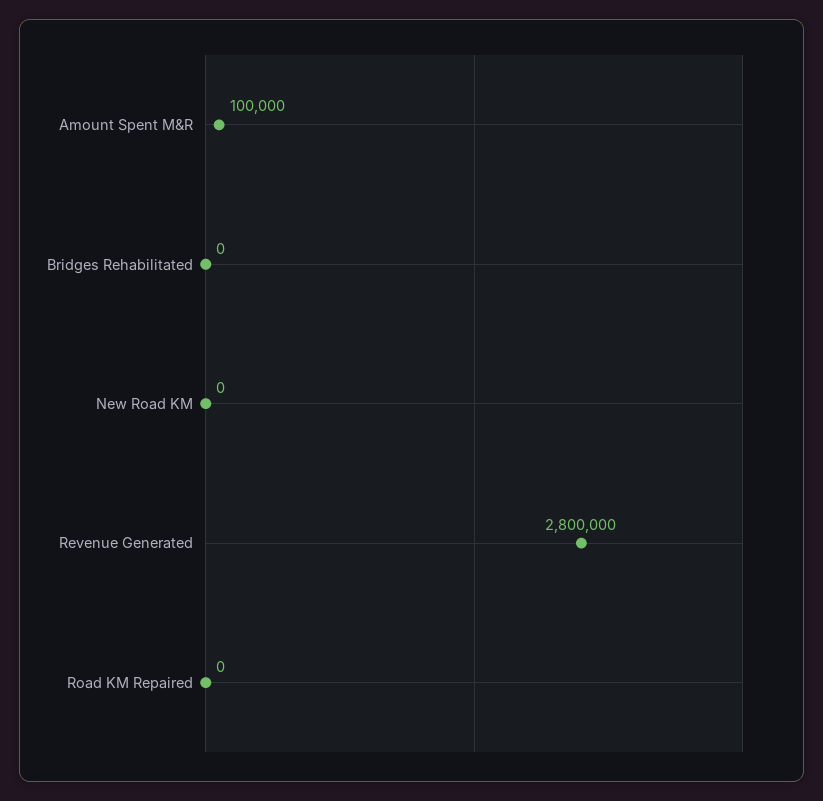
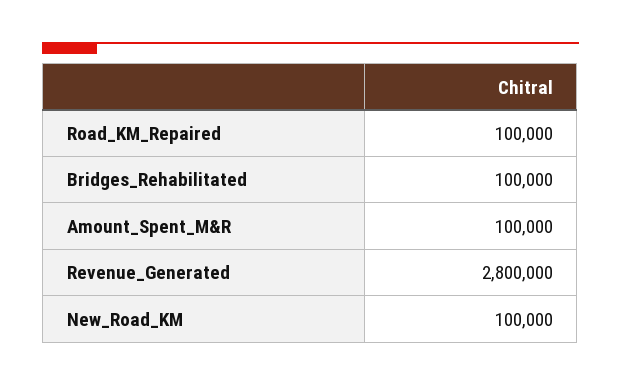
Bridges Rehabilitated: 0 -> 100000
New Road KM: 0 -> 100000
Road KM Repaired: 0 -> 100000

